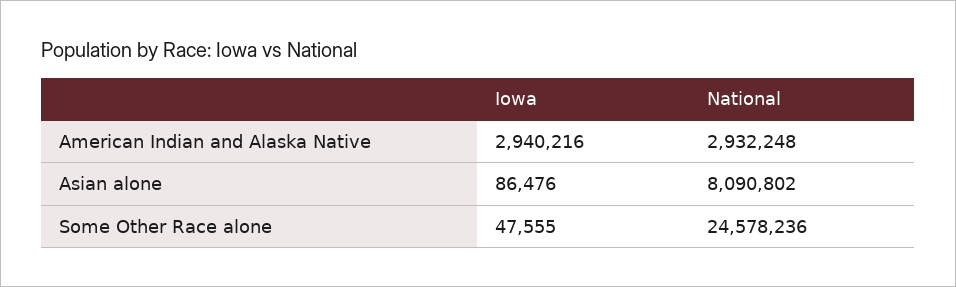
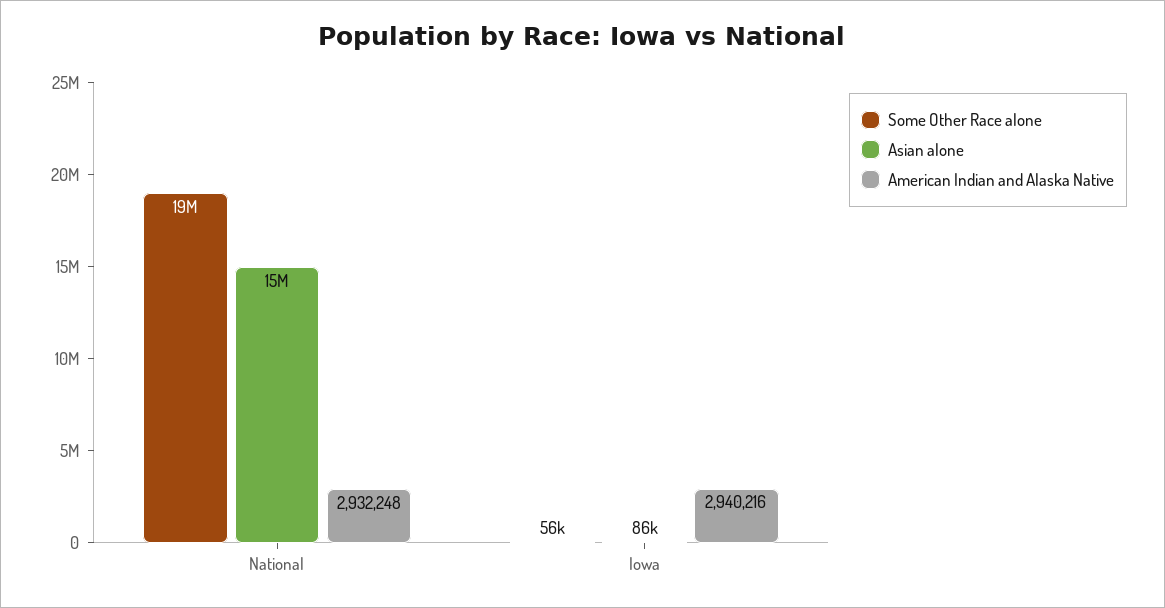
Asian alone, National: 8090802 -> 15000000
Some Other Race alone, Iowa: 47555 -> 56000
Some Other Race alone, National: 24578236 -> 19000000

